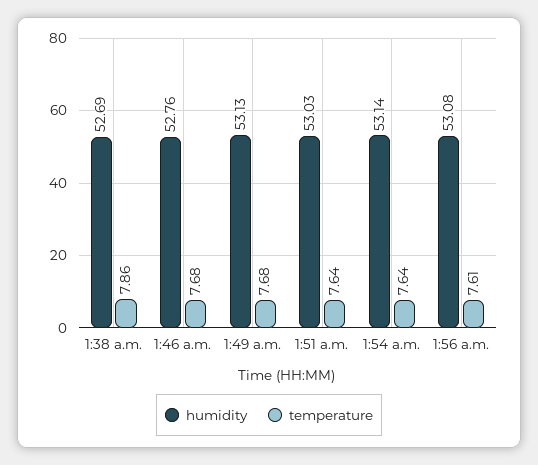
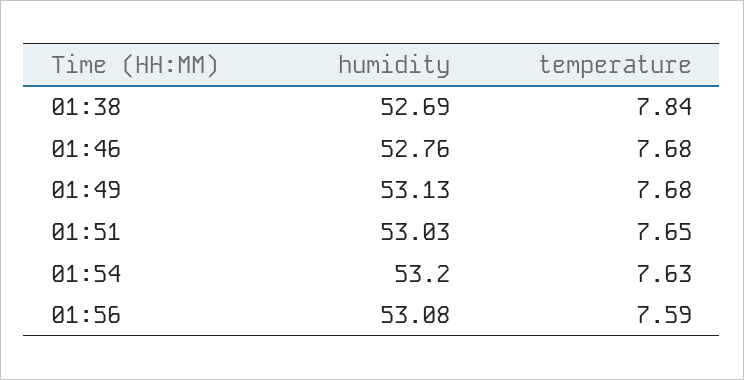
temperature, 1:38 a.m.: 7.86 -> 7.84
temperature, 1:51 a.m.: 7.64 -> 7.65
humidity, 1:54 a.m.: 53.14 -> 53.2
temperature, 1:54 a.m.: 7.64 -> 7.63
temperature, 1:56 a.m.: 7.61 -> 7.59

